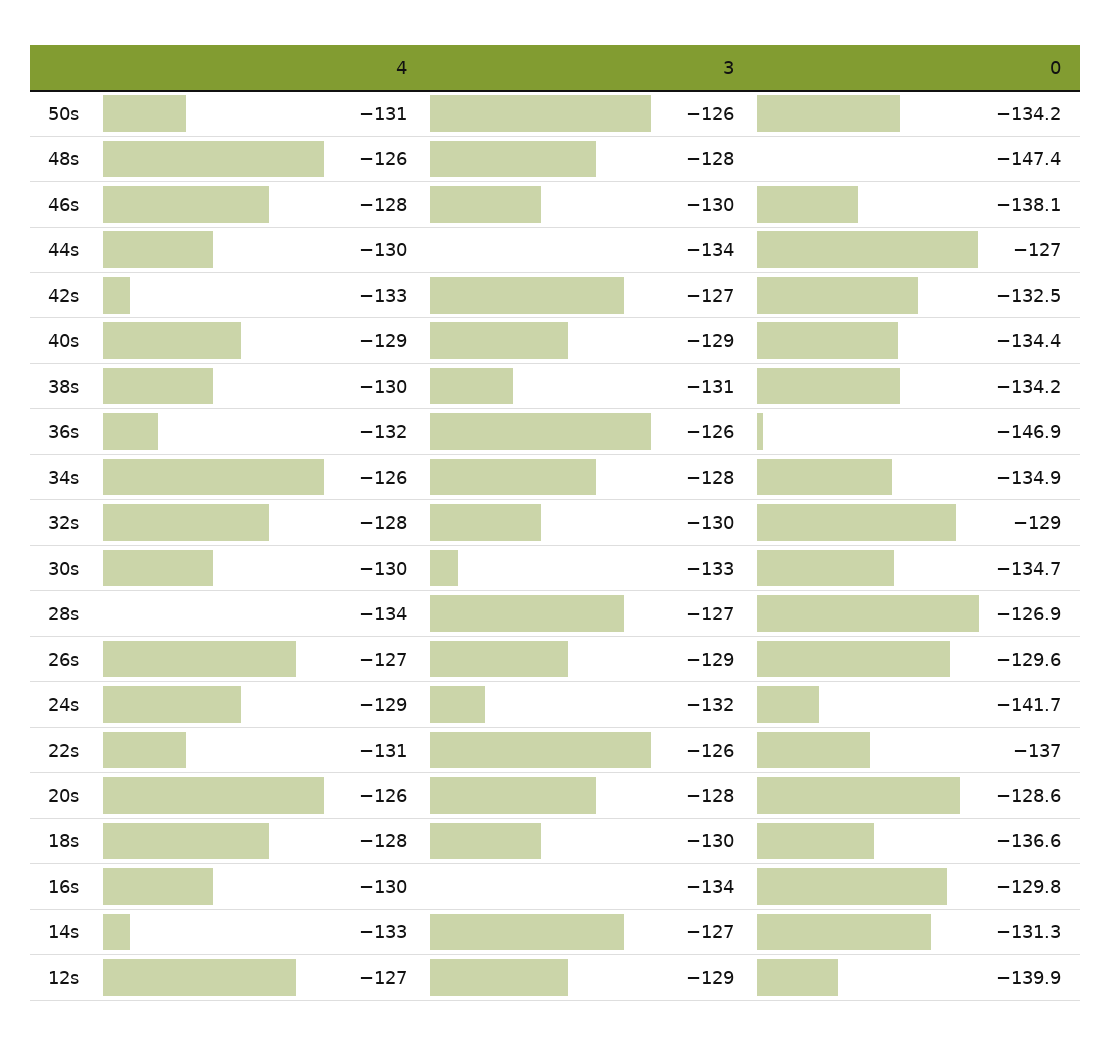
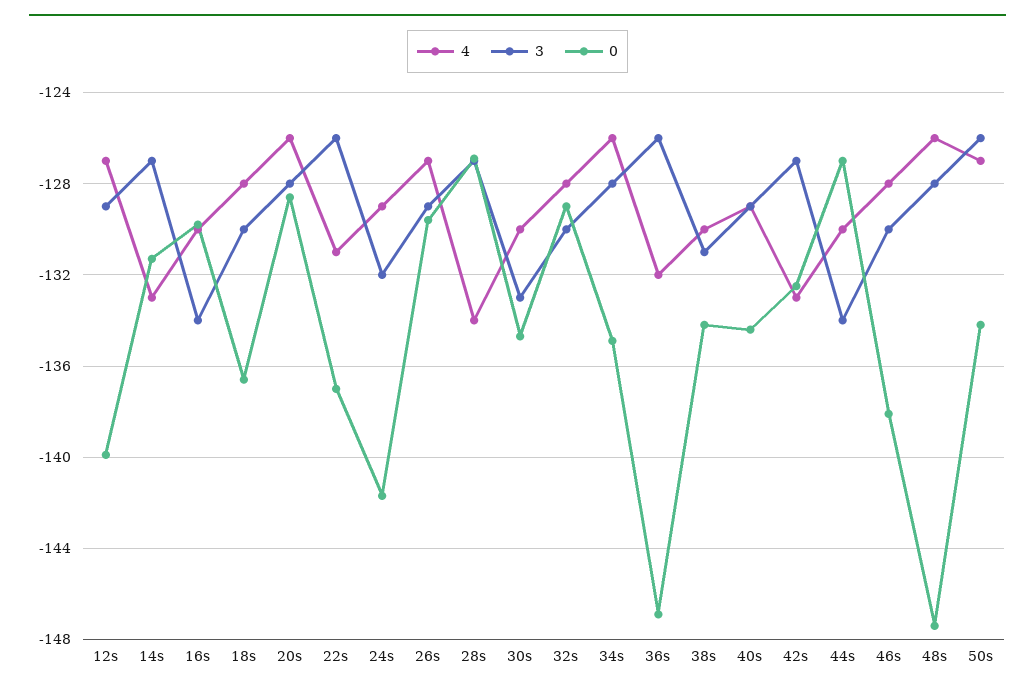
4, 50s: -131 -> -127

